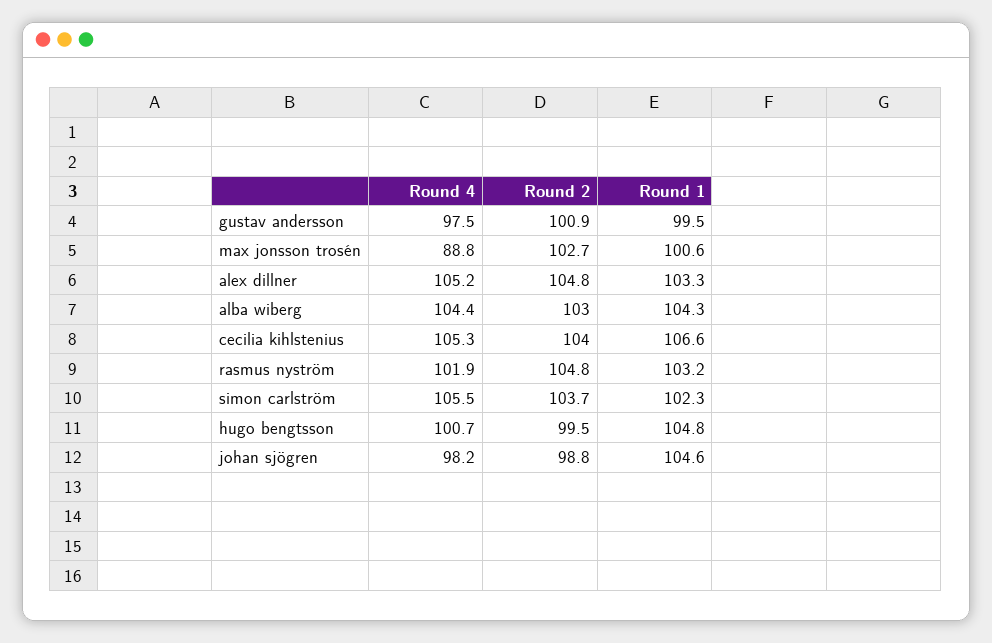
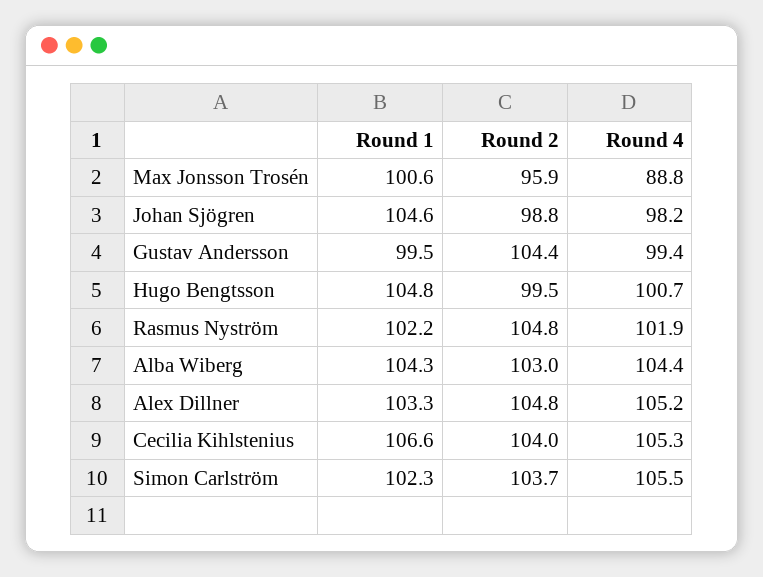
Round 4, gustav andersson: 97.5 -> 99.4
Round 2, gustav andersson: 100.9 -> 104.4
Round 2, max jonsson trosén: 102.7 -> 95.9
Round 1, rasmus nyström: 103.2 -> 102.2

